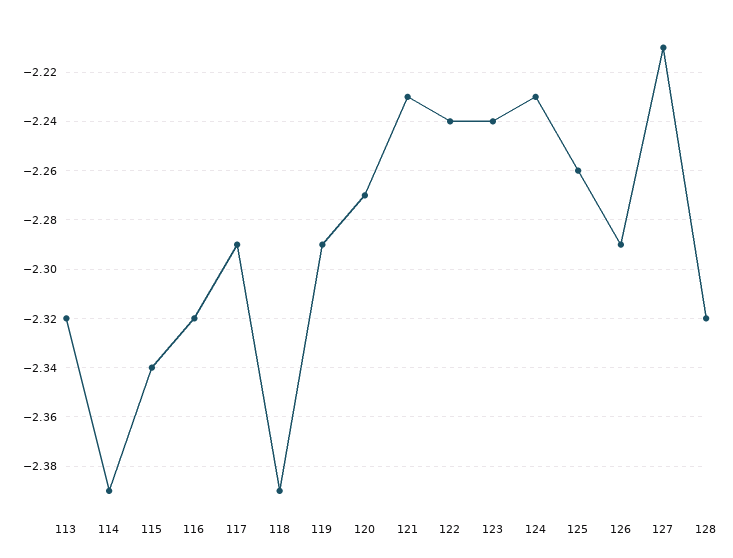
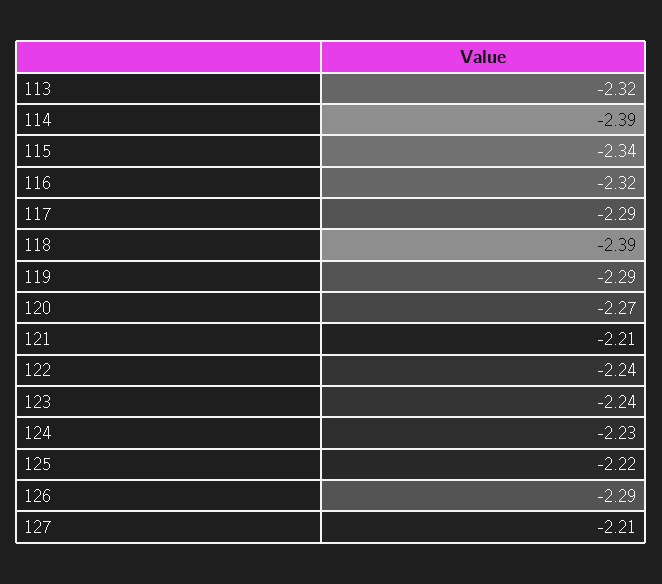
121: -2.23 -> -2.21
125: -2.26 -> -2.22
128: -2.32 -> none

